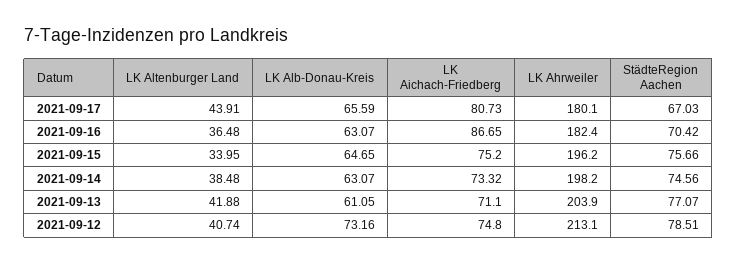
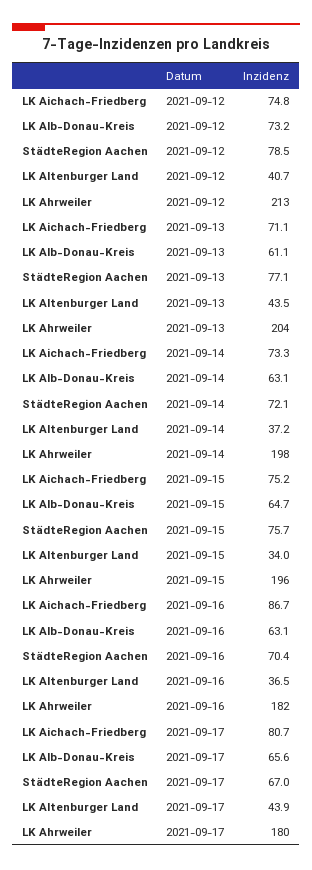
LK Altenburger Land, 2021-09-14: 38.48 -> 37.2
StädteRegion Aachen, 2021-09-14: 74.56 -> 72.1
LK Altenburger Land, 2021-09-13: 41.88 -> 43.5

